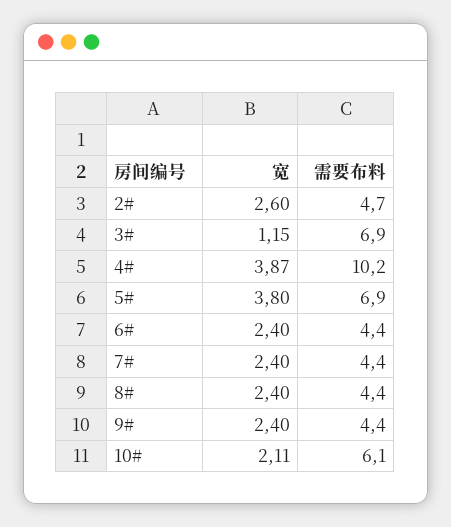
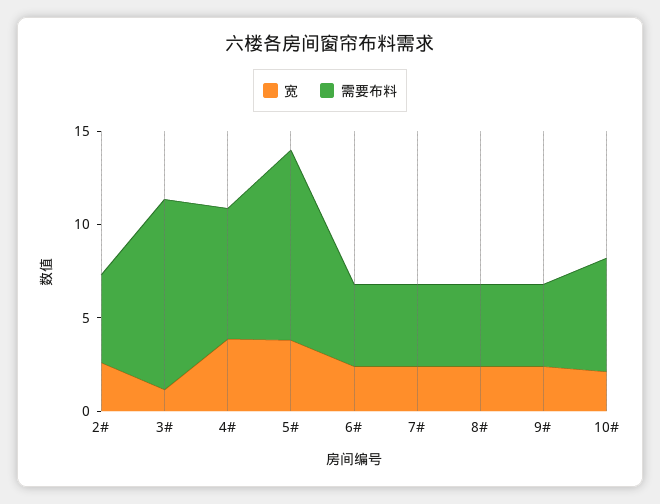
需要布料, 3#: 6.9 -> 10
需要布料, 4#: 10.2 -> 7
需要布料, 5#: 6.9 -> 10

